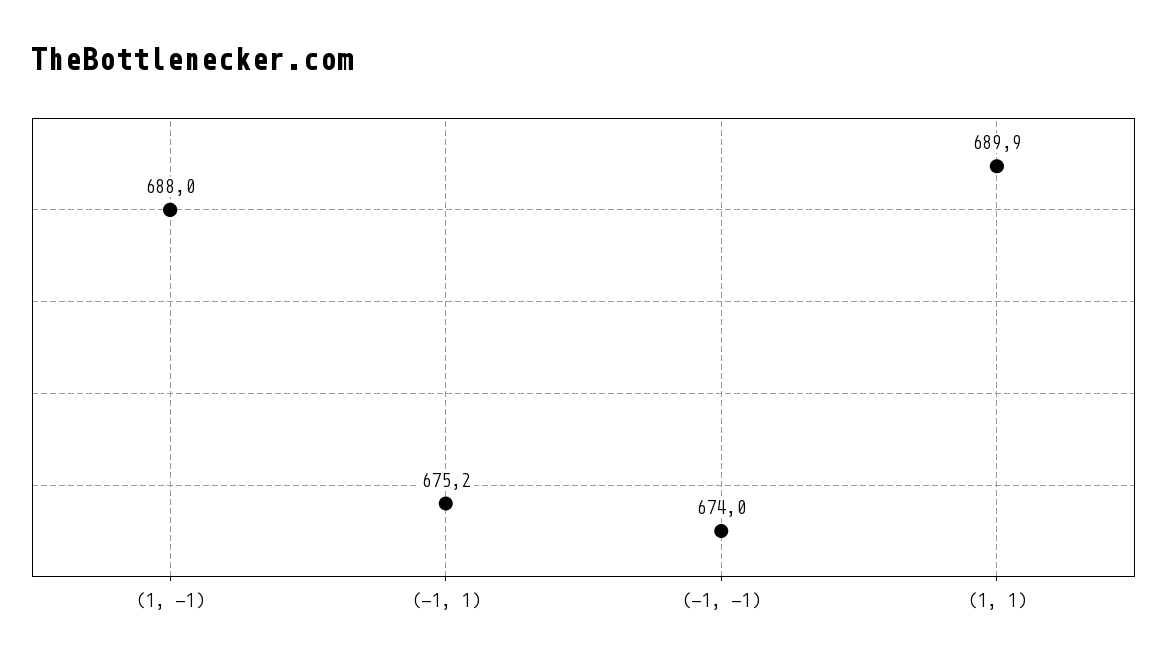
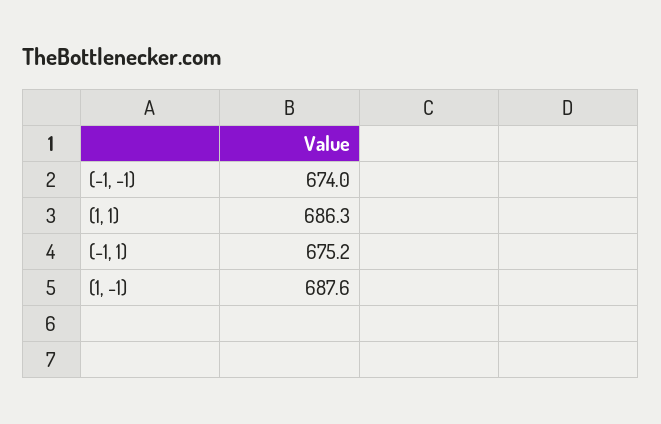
(1, -1): 688 -> 687.6
(1, 1): 689.9 -> 686.3

